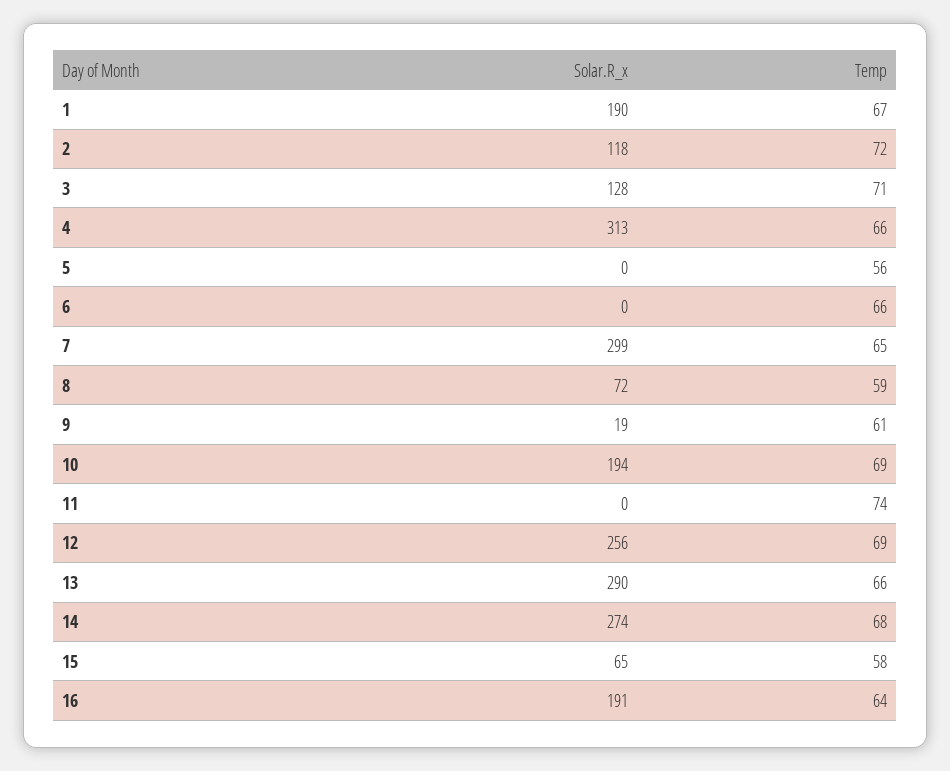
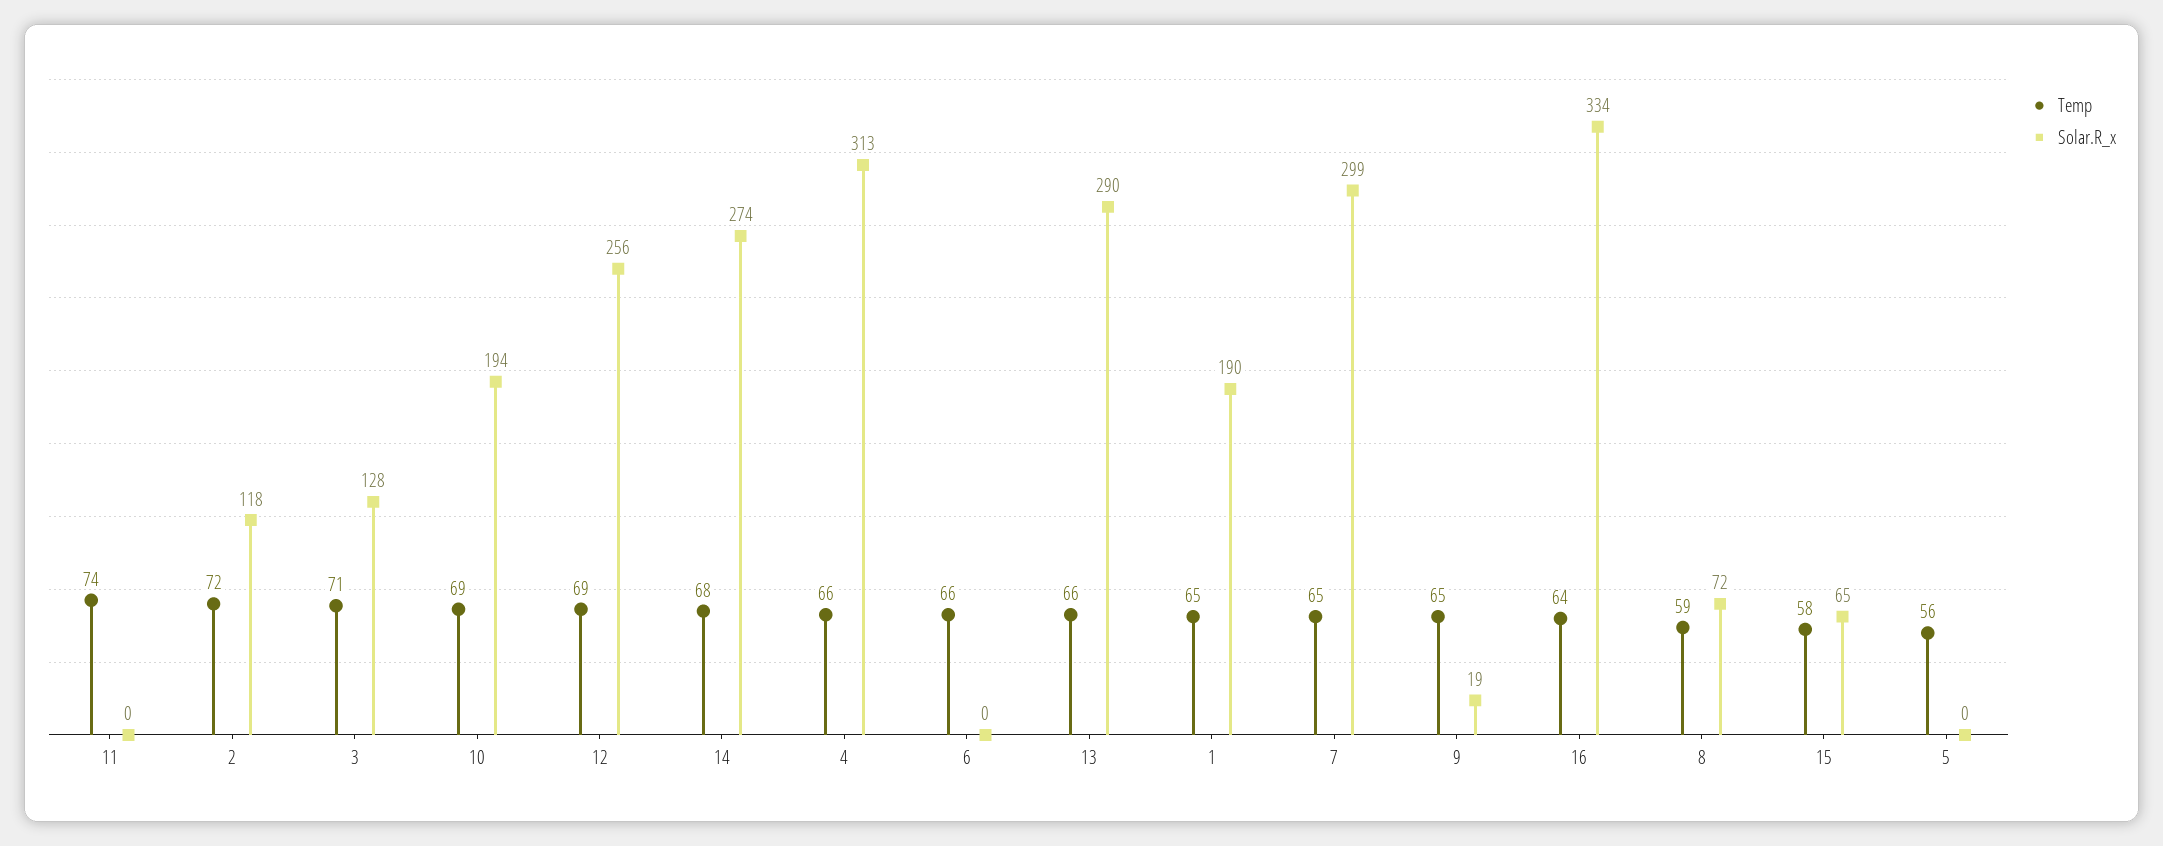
Temp, 1: 67 -> 65
Temp, 9: 61 -> 65
Solar.R_x, 16: 191 -> 334

